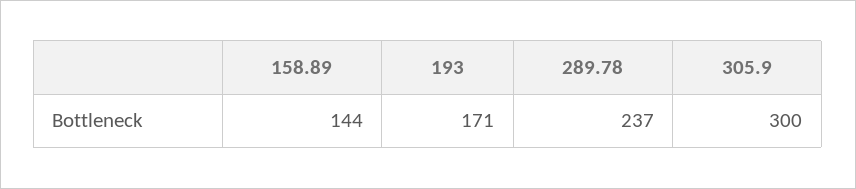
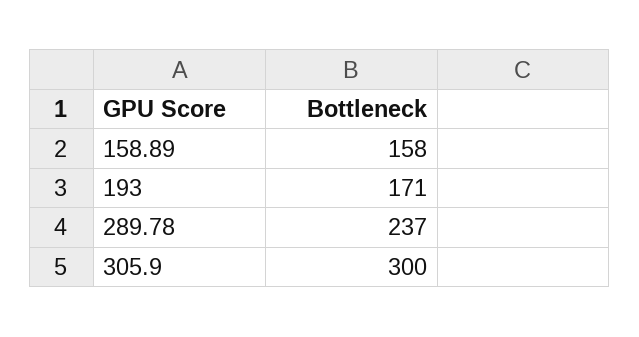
158.89: 144 -> 158

